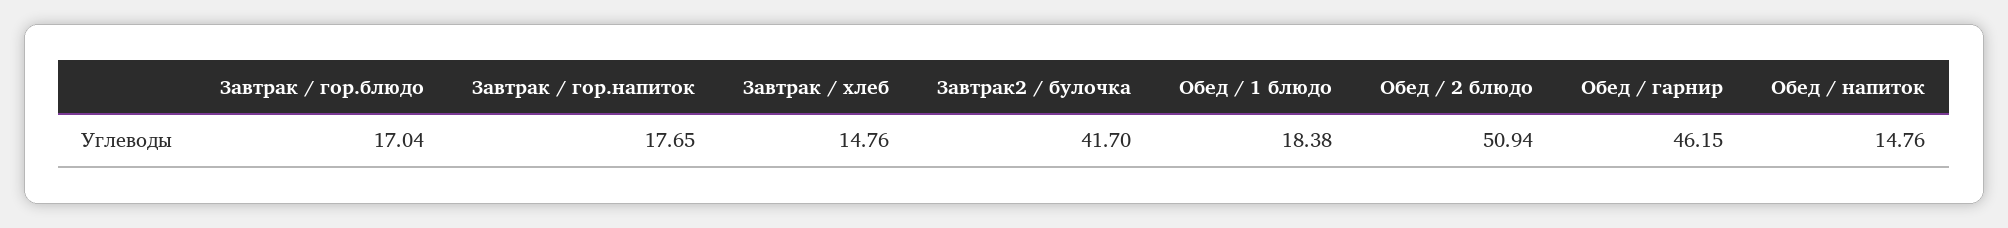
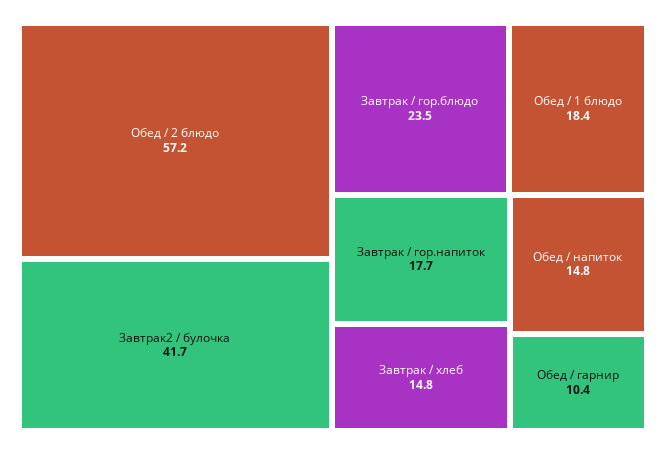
Завтрак / гор.блюдо: 17.04 -> 23.5
Обед / 2 блюдо: 50.94 -> 57.2
Обед / гарнир: 46.15 -> 10.4

